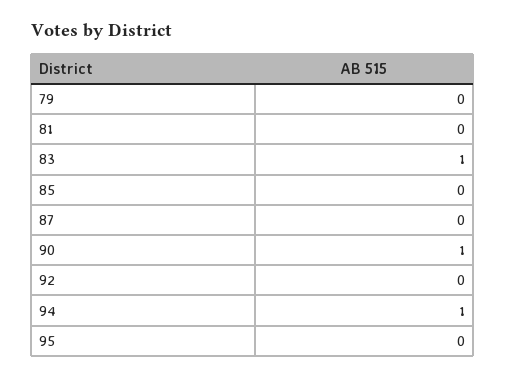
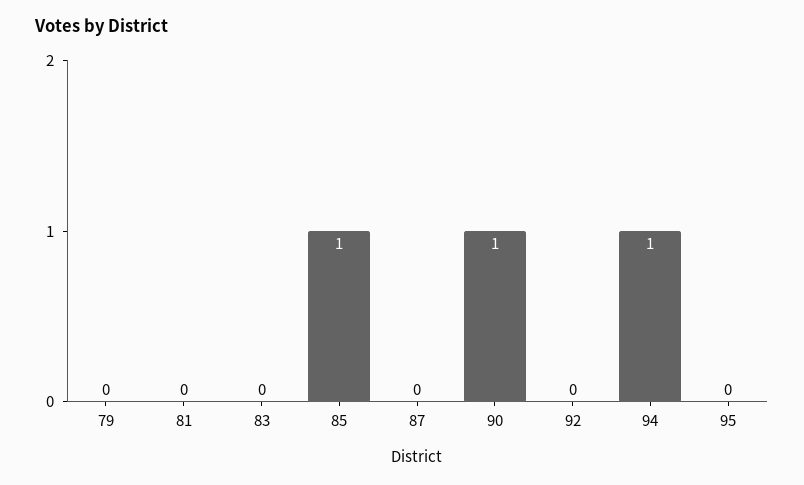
83: 1 -> 0
85: 0 -> 1

